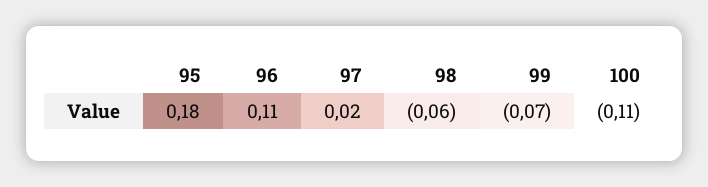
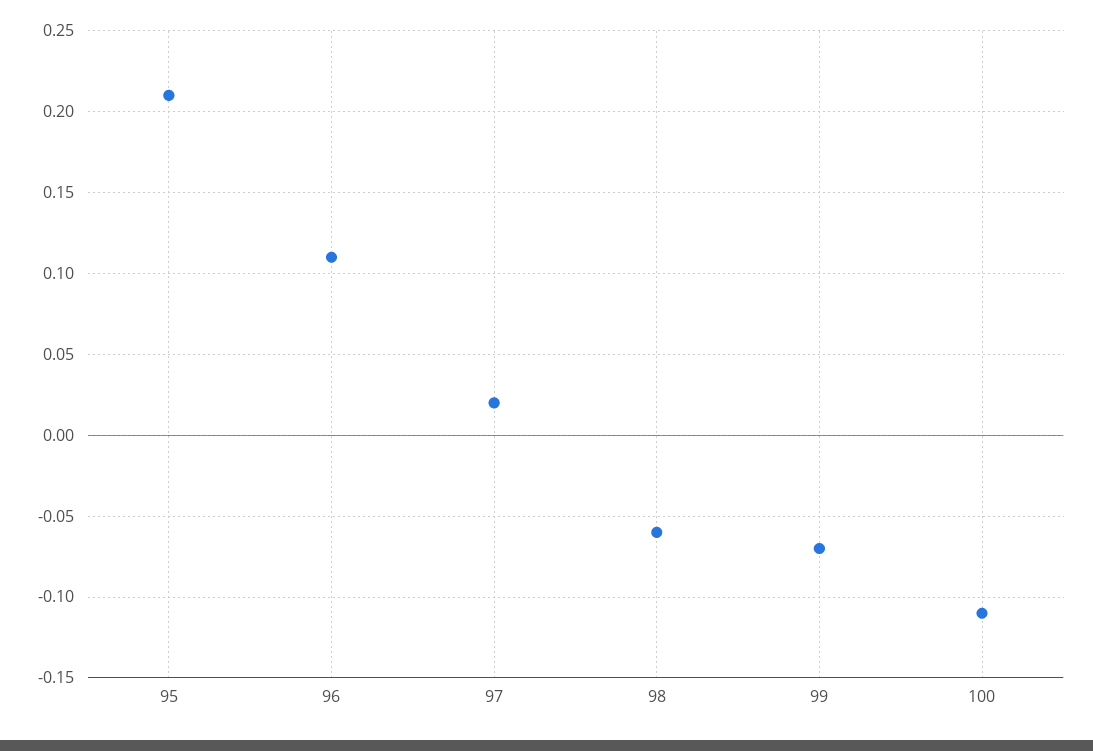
95: 0.18 -> 0.21

